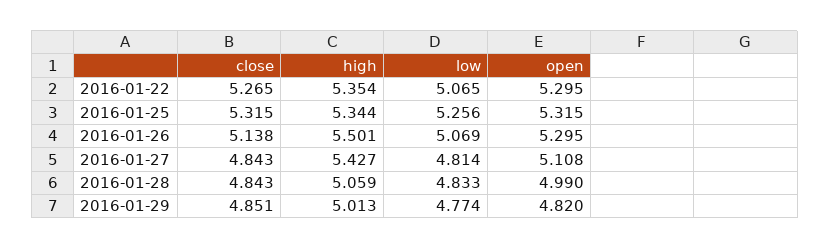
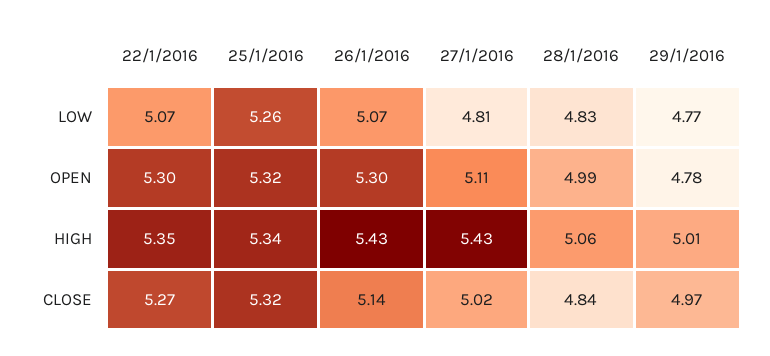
high, 2016-01-26: 5.501 -> 5.43
close, 2016-01-27: 4.843 -> 5.02
close, 2016-01-29: 4.851 -> 4.97
open, 2016-01-29: 4.82 -> 4.78

